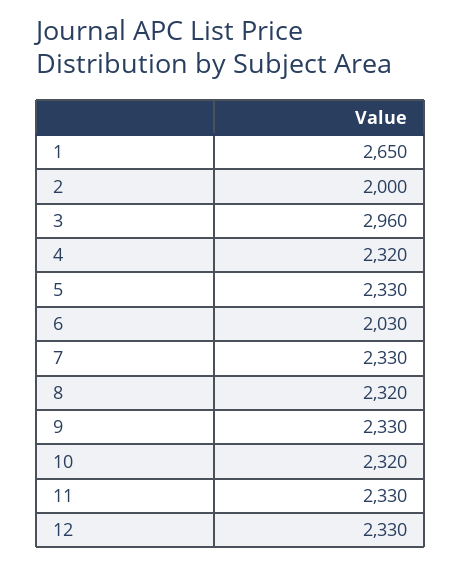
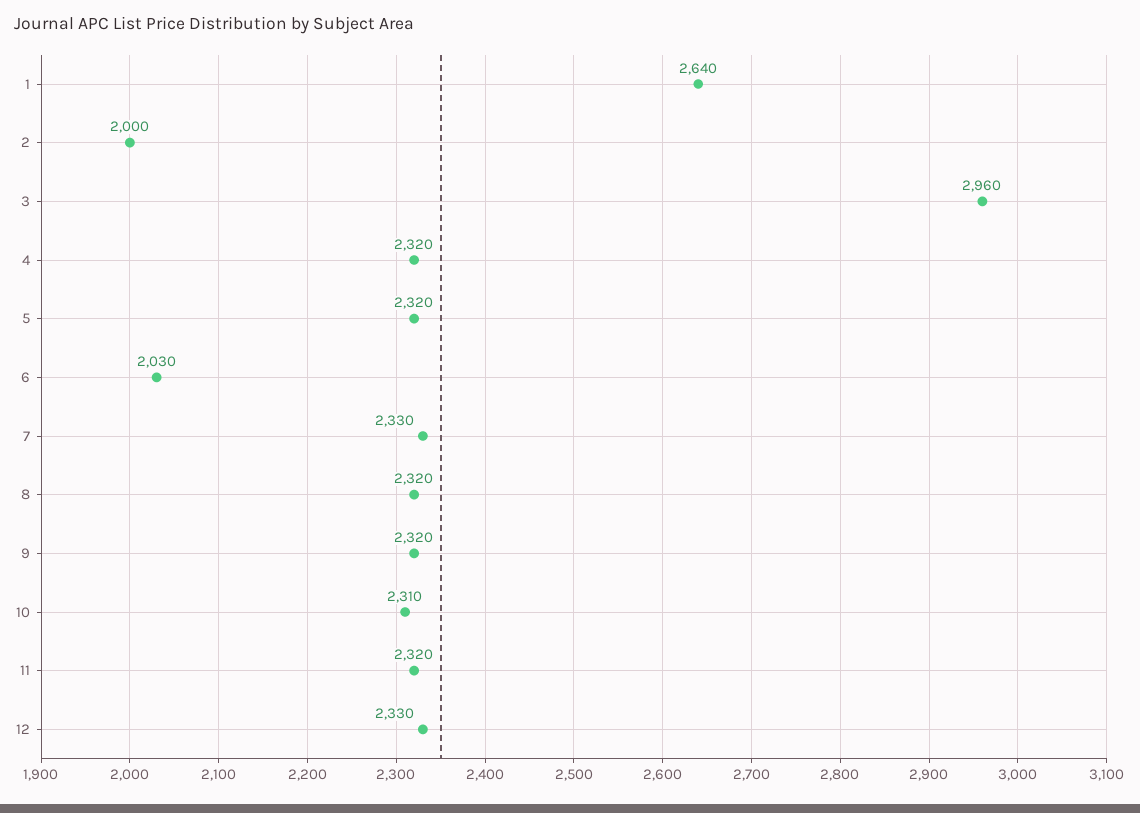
1: 2650 -> 2640
5: 2330 -> 2320
9: 2330 -> 2320
10: 2320 -> 2310
11: 2330 -> 2320

